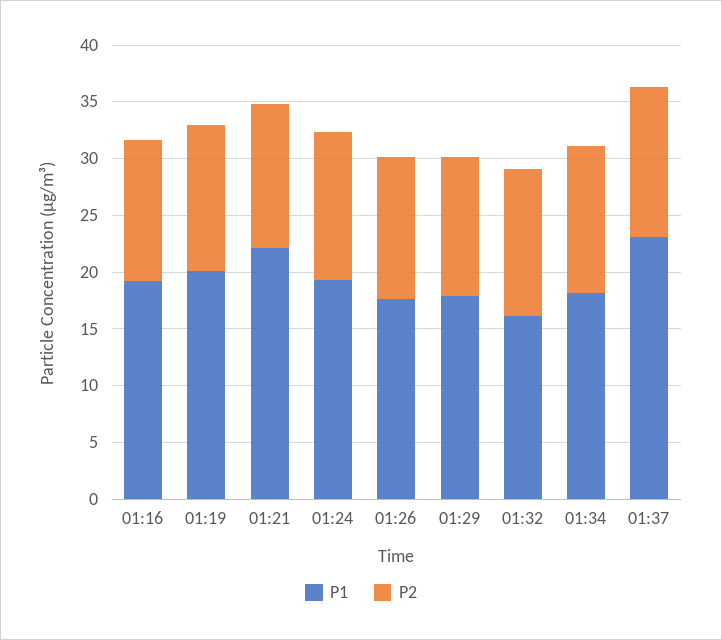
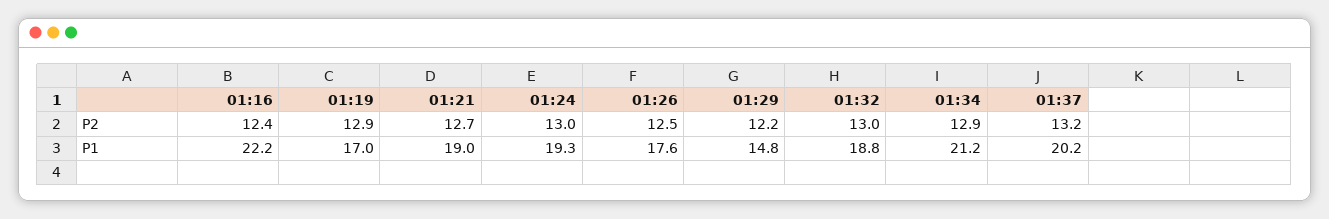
P1, 01:16: 19 -> 22.2
P1, 01:19: 20 -> 17
P1, 01:21: 22 -> 19
P1, 01:29: 18 -> 14.8
P1, 01:32: 16 -> 18.8
P1, 01:34: 18 -> 21.2
P1, 01:37: 23 -> 20.2

